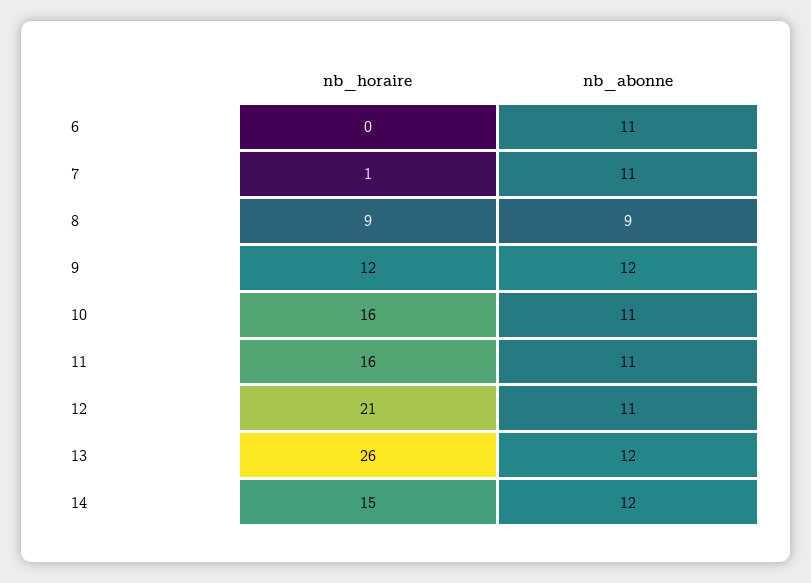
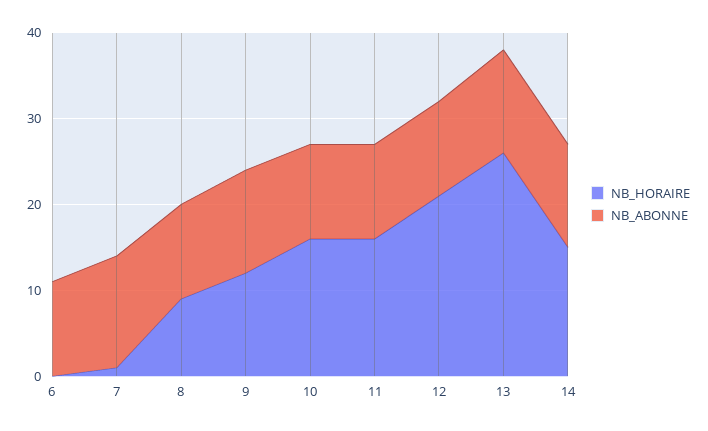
nb_abonne, 7: 11 -> 13
nb_abonne, 8: 9 -> 11

